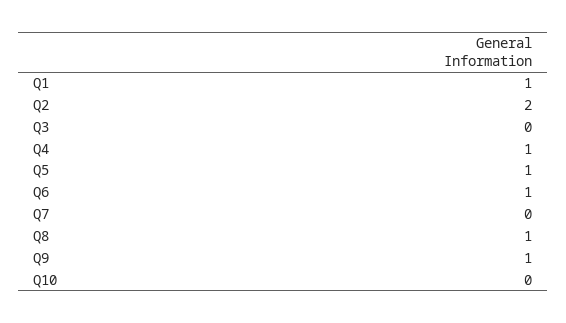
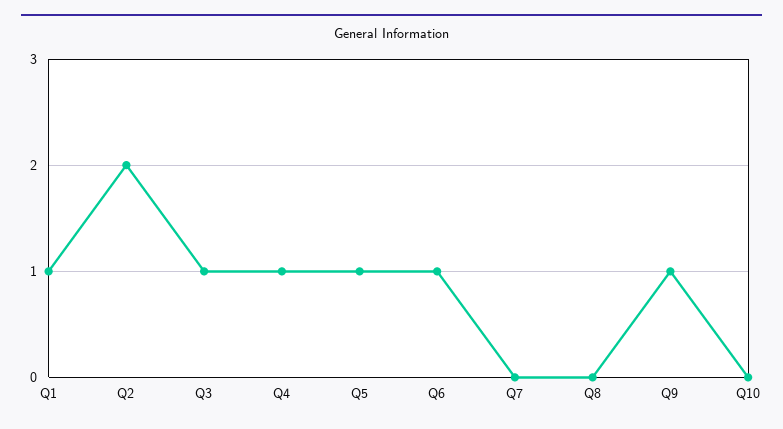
Q3: 0 -> 1
Q8: 1 -> 0

